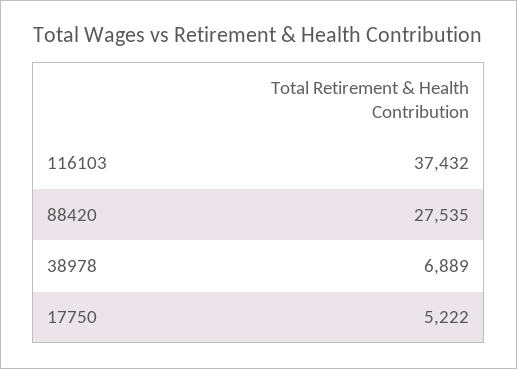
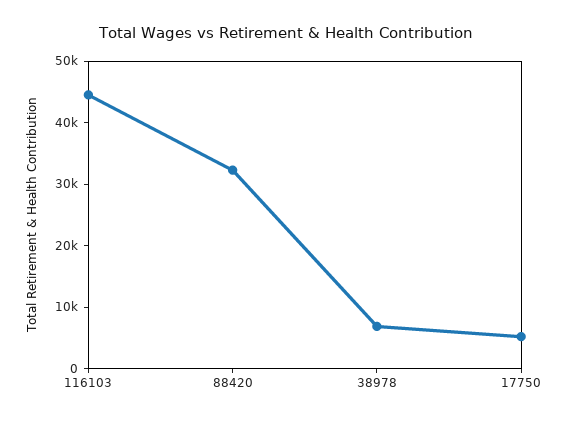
116103: 37432 -> 44000
88420: 27535 -> 32000

